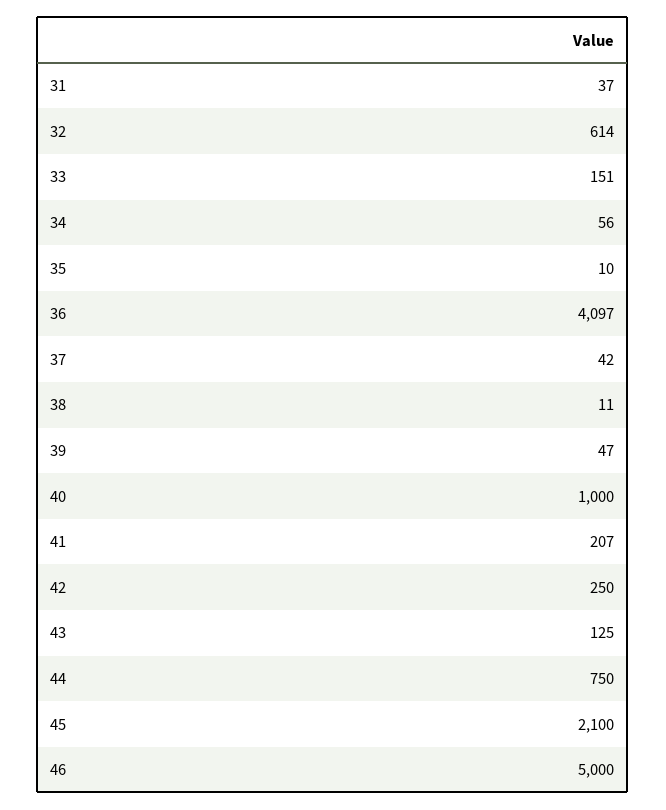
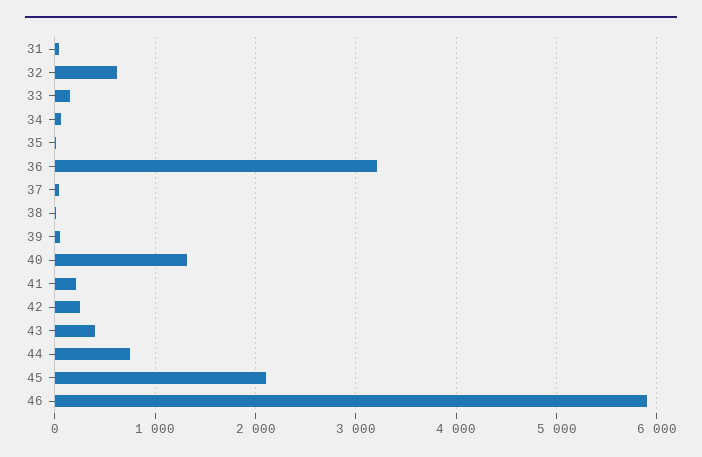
36: 4097 -> 3200
40: 1000 -> 1300
43: 125 -> 400
46: 5000 -> 5900

